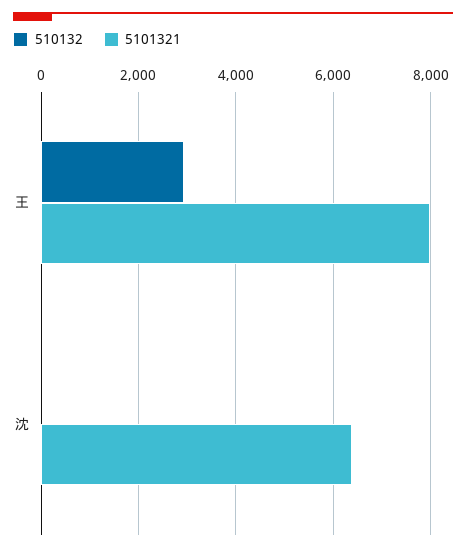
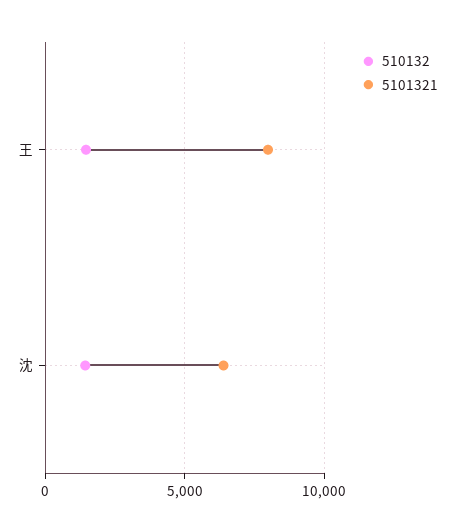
510132, 王: 3000 -> 1500
510132, 沈: 0 -> 1500

